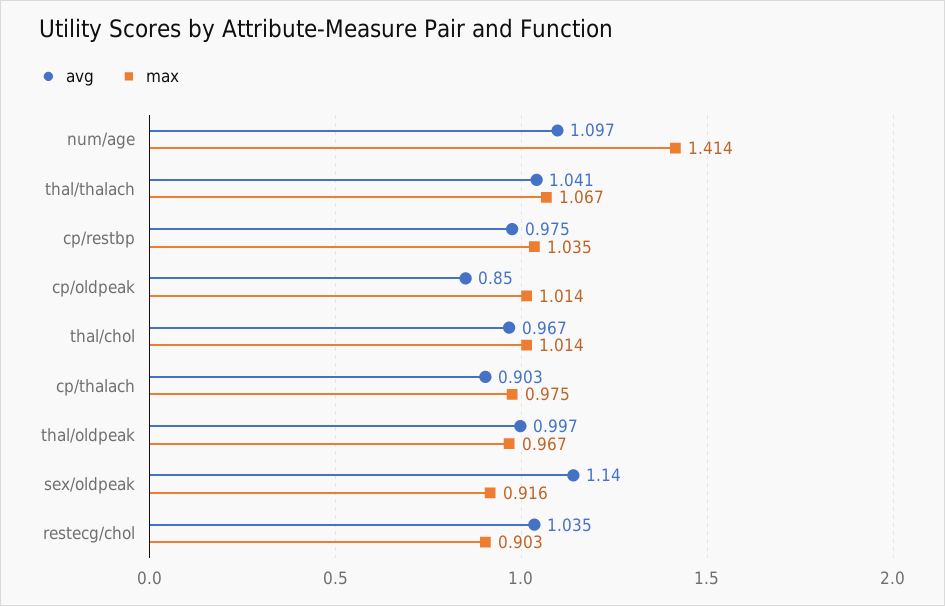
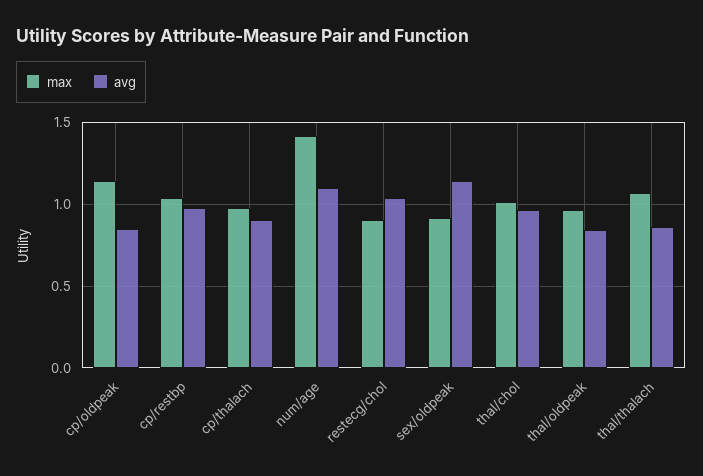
avg, thal/thalach: 1.041 -> 0.85
max, cp/oldpeak: 1.014 -> 1.15
avg, thal/oldpeak: 0.997 -> 0.85

